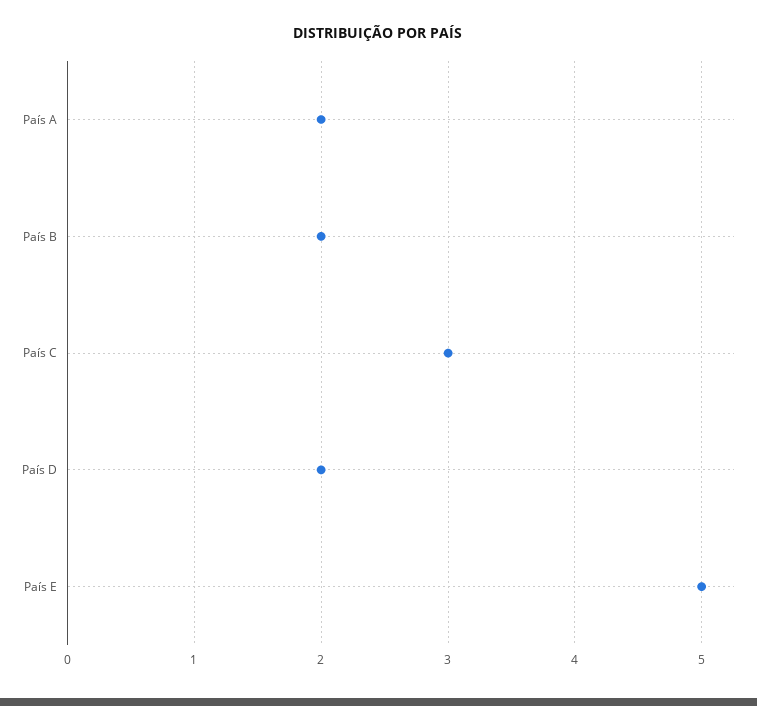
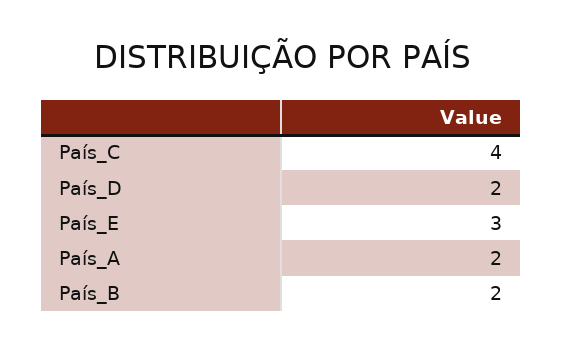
País C: 3 -> 4
País E: 5 -> 3

